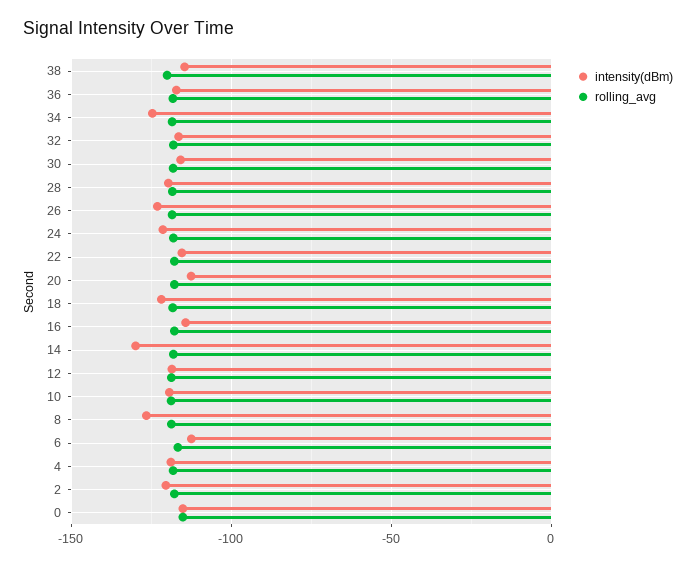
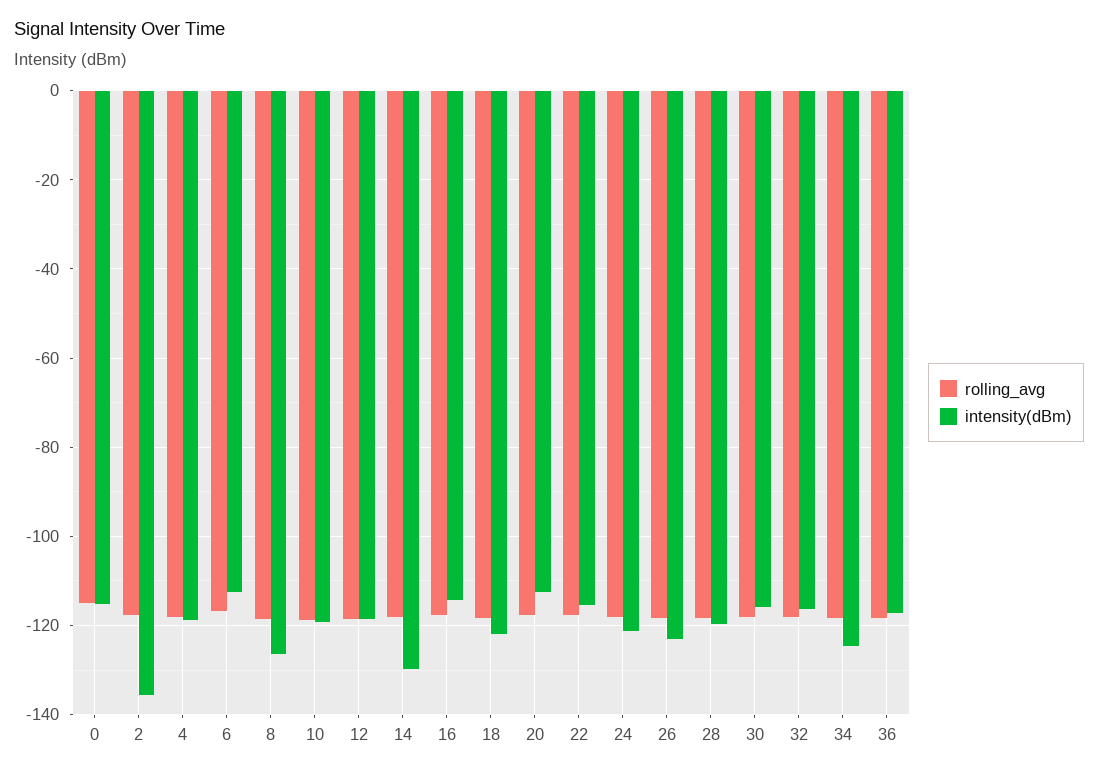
intensity(dBm), 38: -115 -> none
rolling_avg, 38: -120 -> none
intensity(dBm), 2: -120 -> -136

